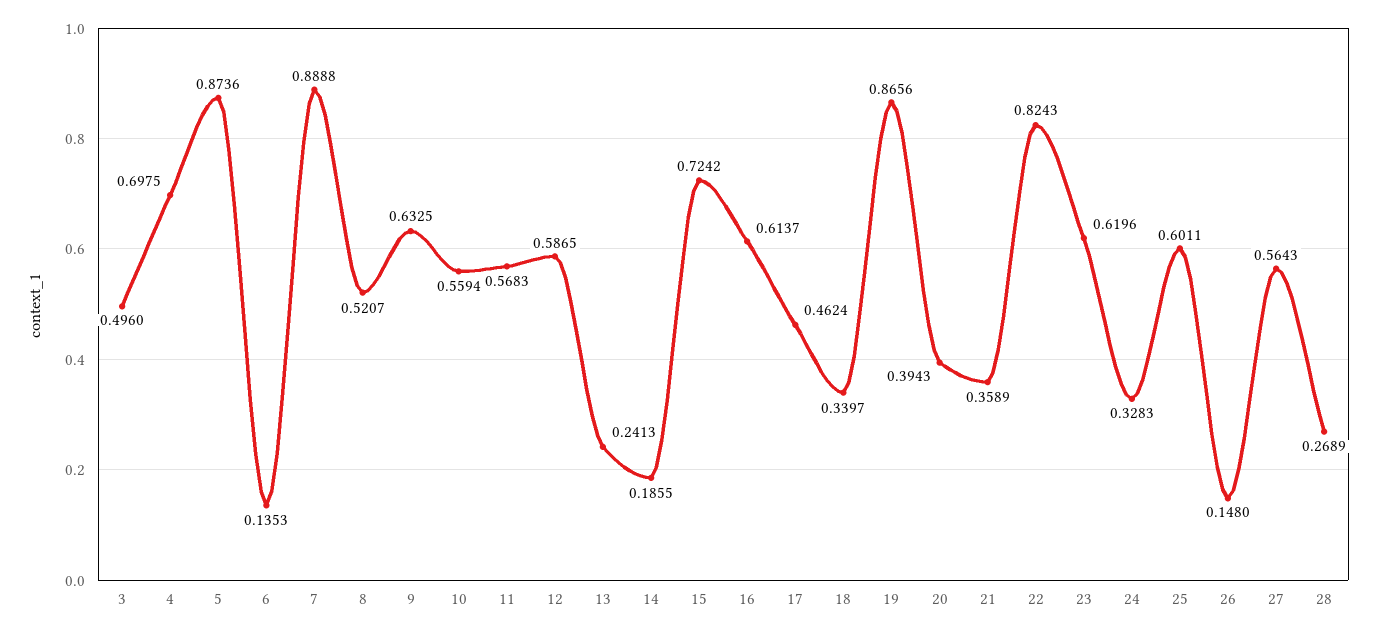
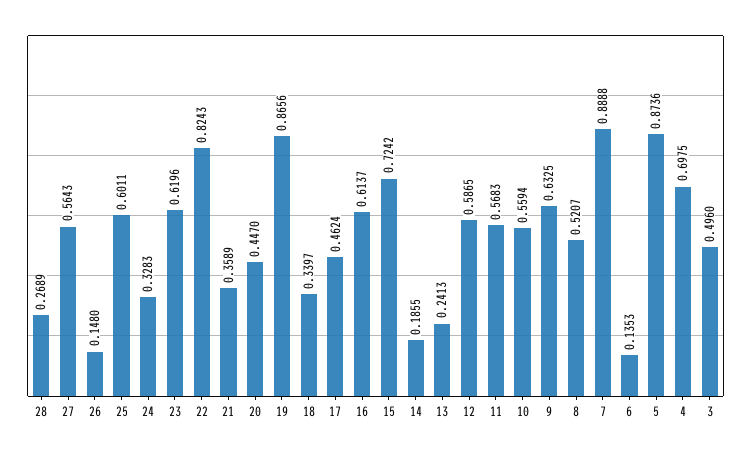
20: 0.3943 -> 0.447

